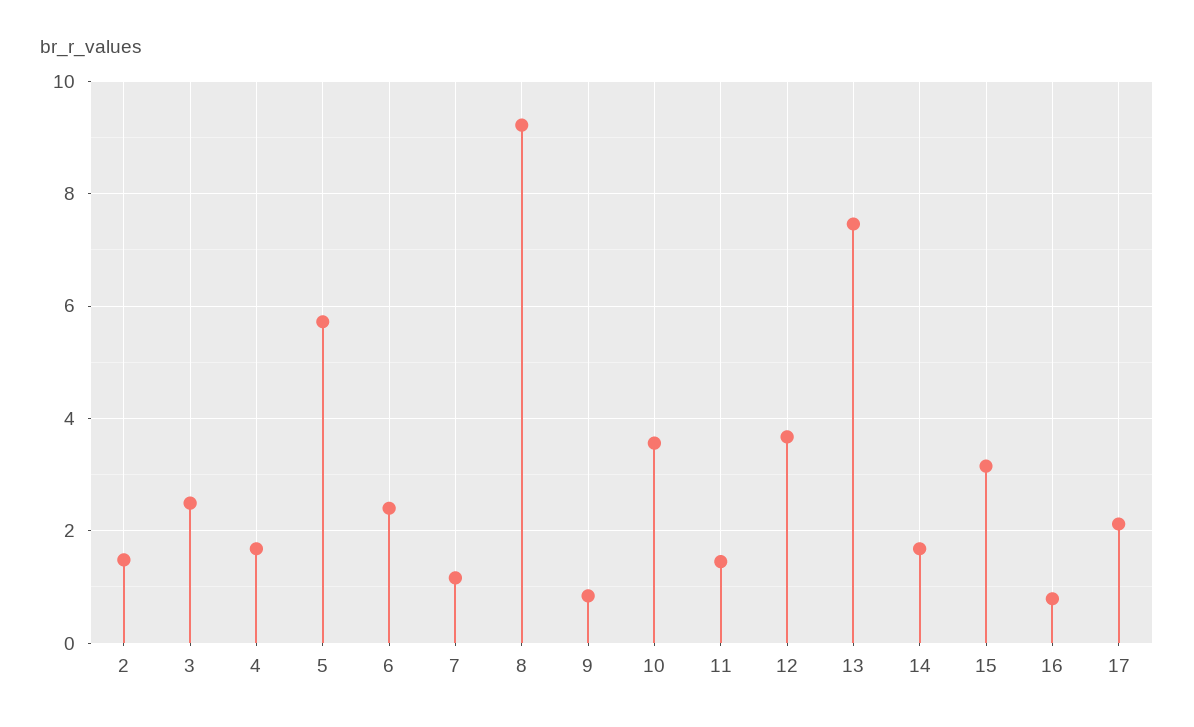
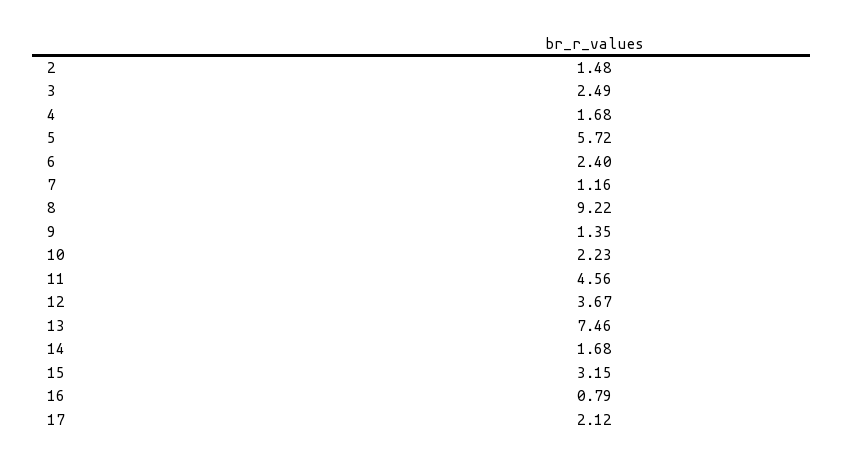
9: 0.8 -> 1.35
10: 3.6 -> 2.23
11: 1.4 -> 4.56

